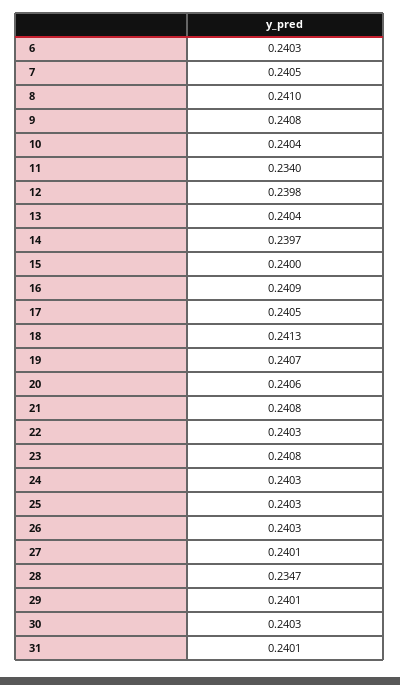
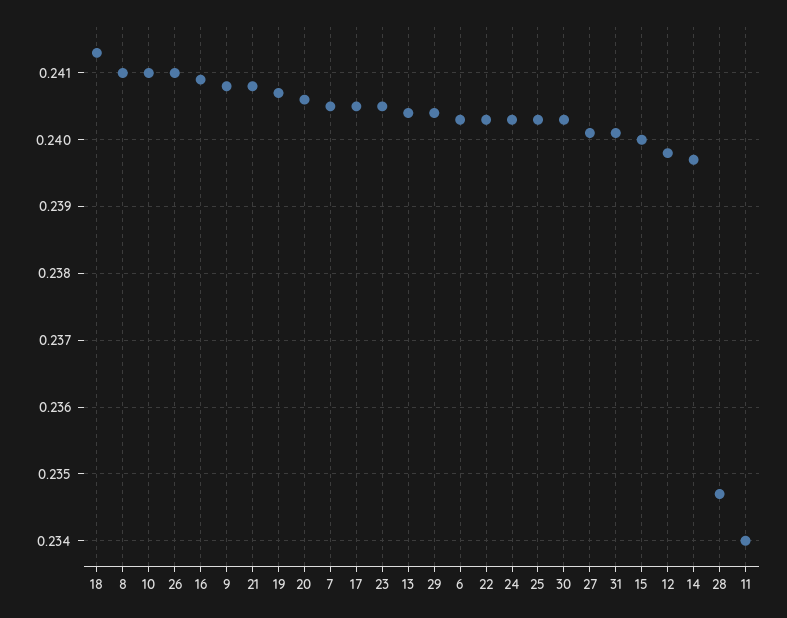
10: 0.2404 -> 0.241
23: 0.2408 -> 0.2405
26: 0.2403 -> 0.241
29: 0.2401 -> 0.2404

